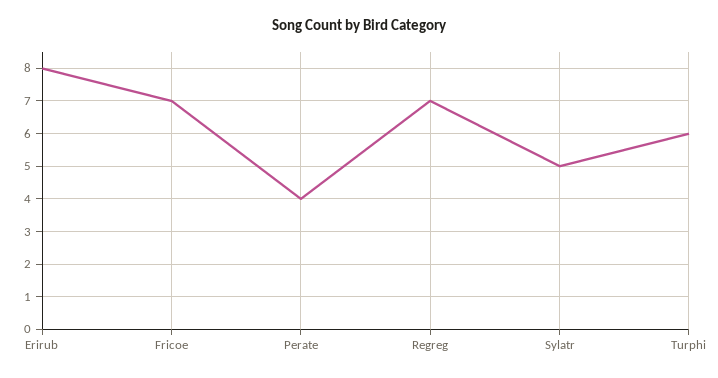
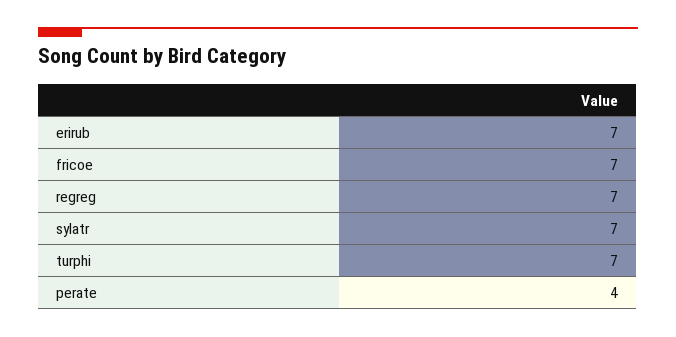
Erirub: 8 -> 7
Sylatr: 5 -> 7
Turphi: 6 -> 7

